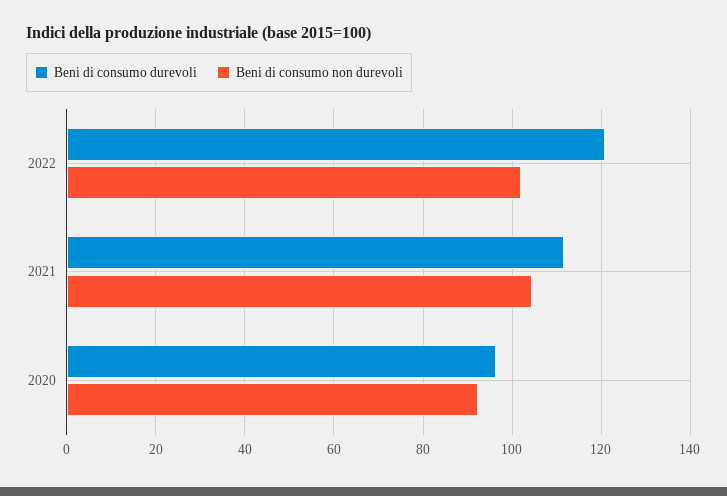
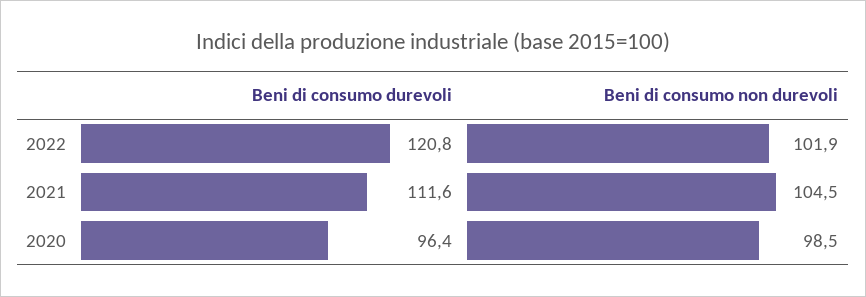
Beni di consumo non durevoli, 2020: 92 -> 98.5

